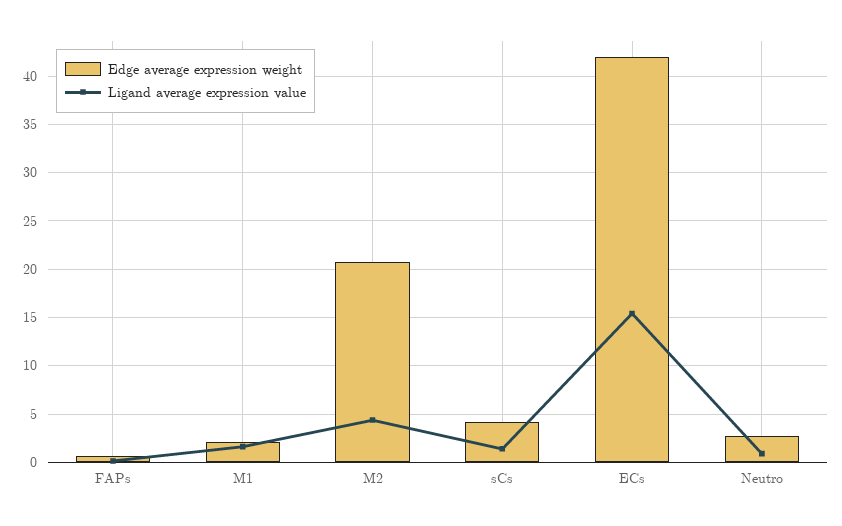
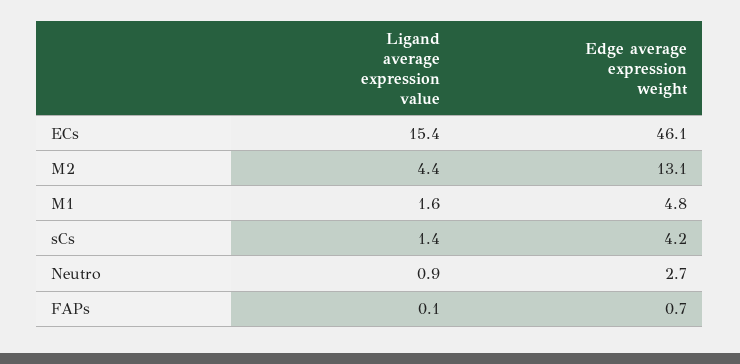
Edge average expression weight, M1: 2 -> 4.8
Edge average expression weight, M2: 21 -> 13.1
Edge average expression weight, ECs: 42 -> 46.1

